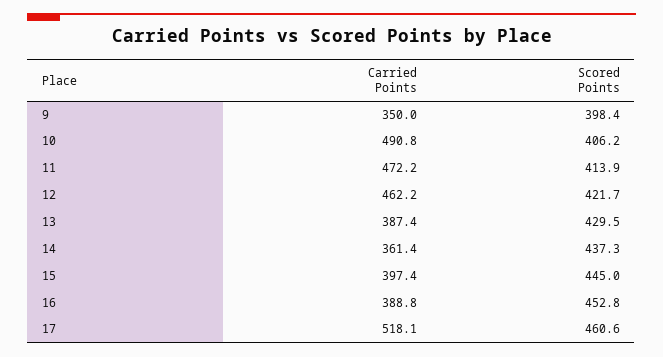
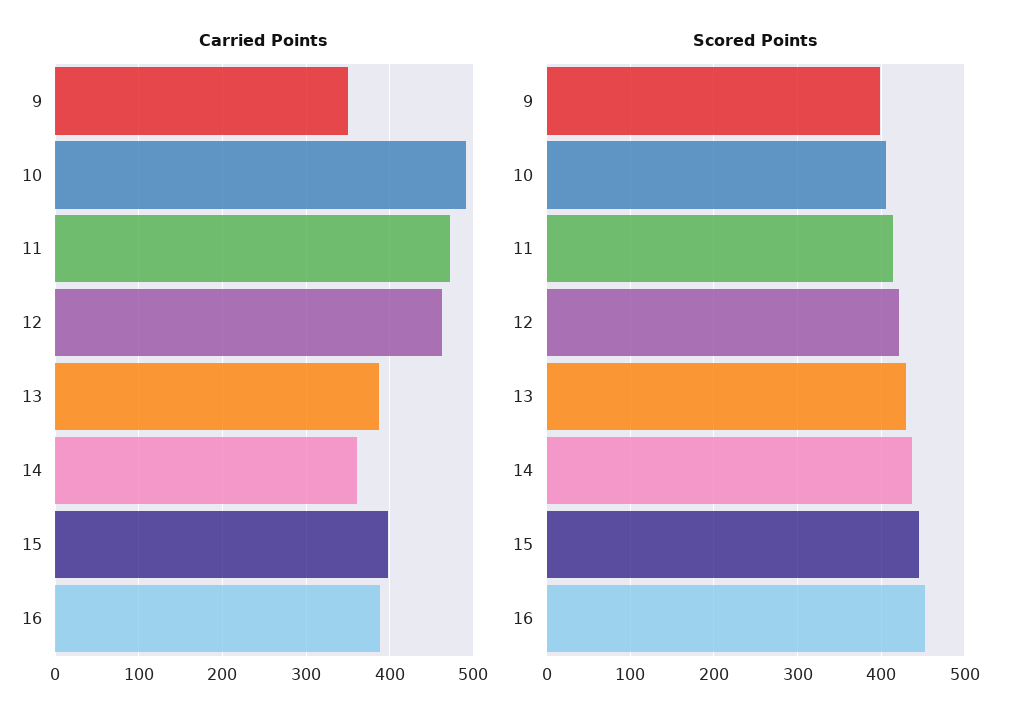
Carried Points, 17: 518.1 -> none
Scored Points, 17: 460.6 -> none

